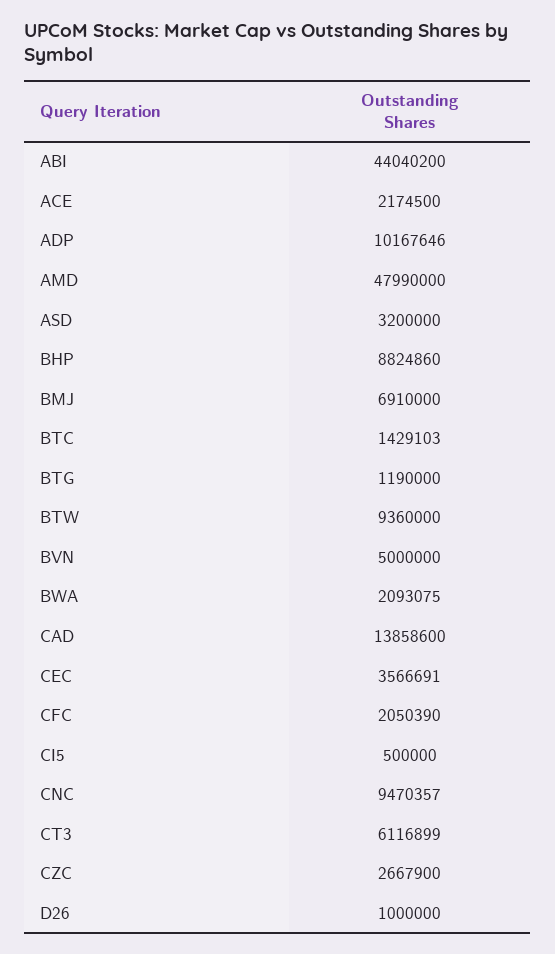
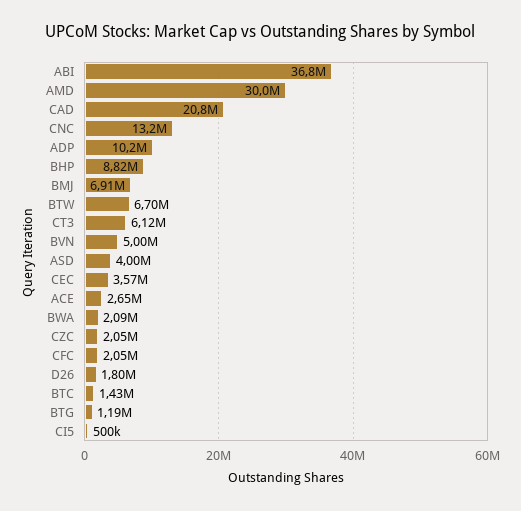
ABI: 44040200 -> 36800000
ACE: 2174500 -> 2650000
AMD: 47990000 -> 30000000
ASD: 3200000 -> 4000000
BTW: 9360000 -> 6700000
CAD: 13858600 -> 20800000
CNC: 9470357 -> 13200000
CZC: 2667900 -> 2050000
D26: 1000000 -> 1800000

